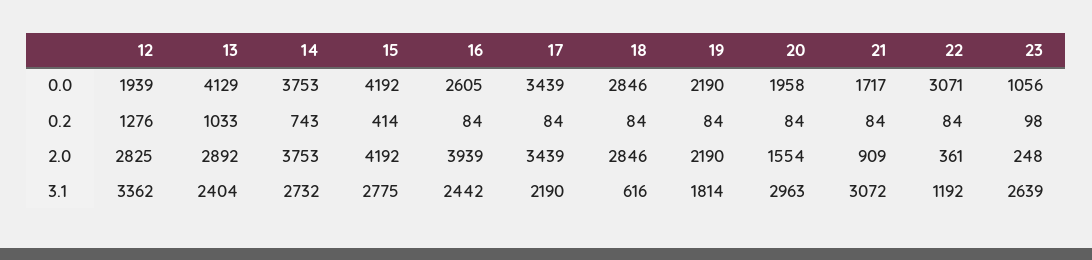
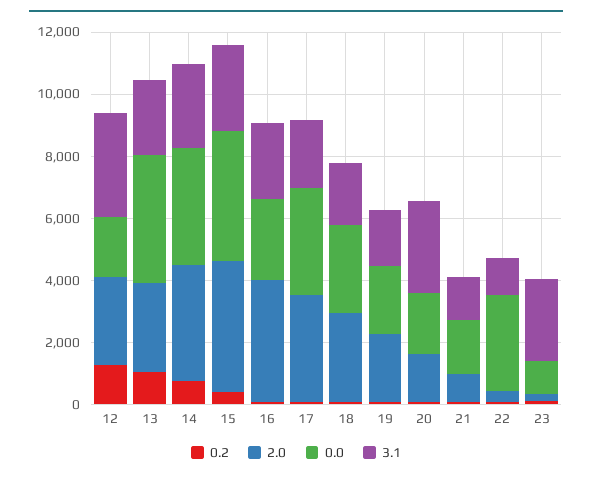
3.1, 18: 616 -> 2000
3.1, 21: 3072 -> 1500

